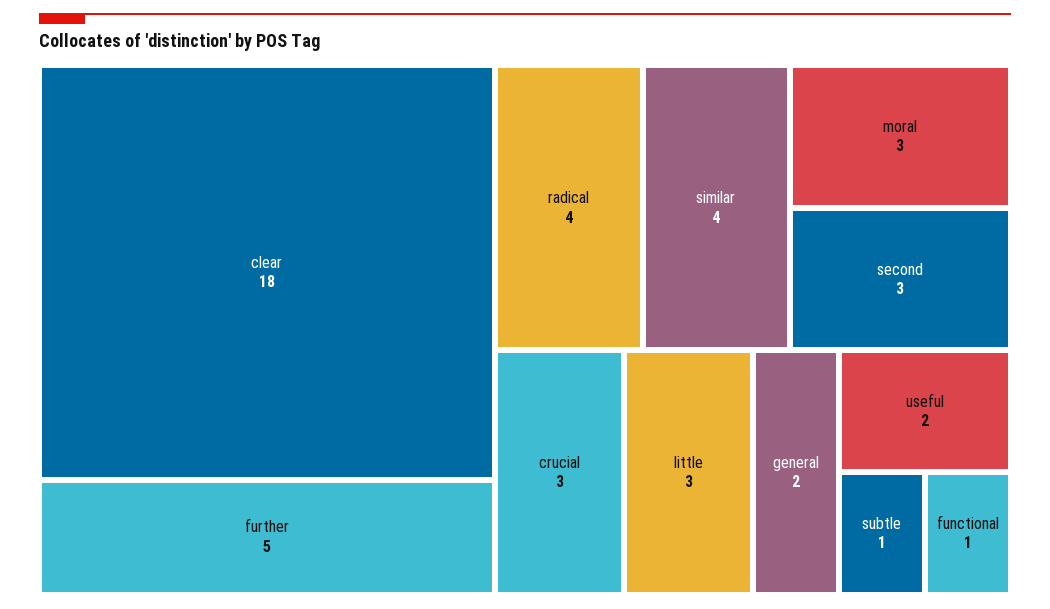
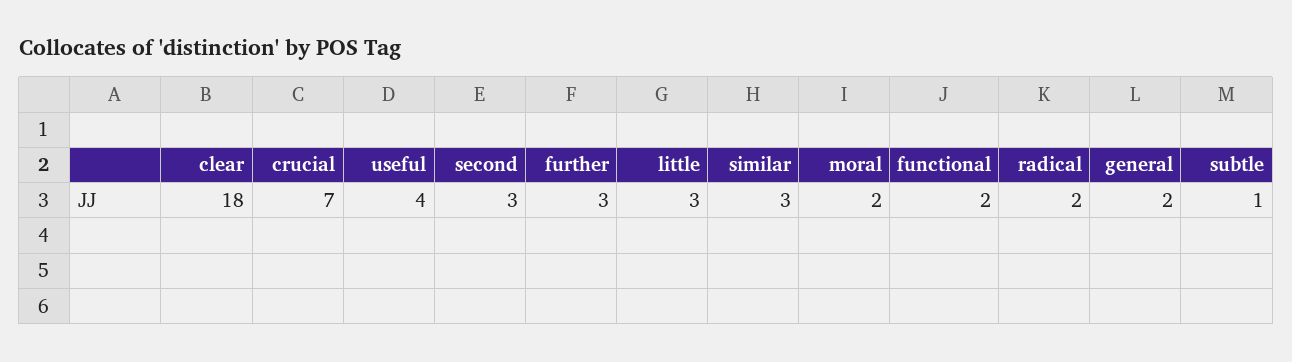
further: 5 -> 3
radical: 4 -> 2
similar: 4 -> 3
moral: 3 -> 2
crucial: 3 -> 7
useful: 2 -> 4
functional: 1 -> 2

